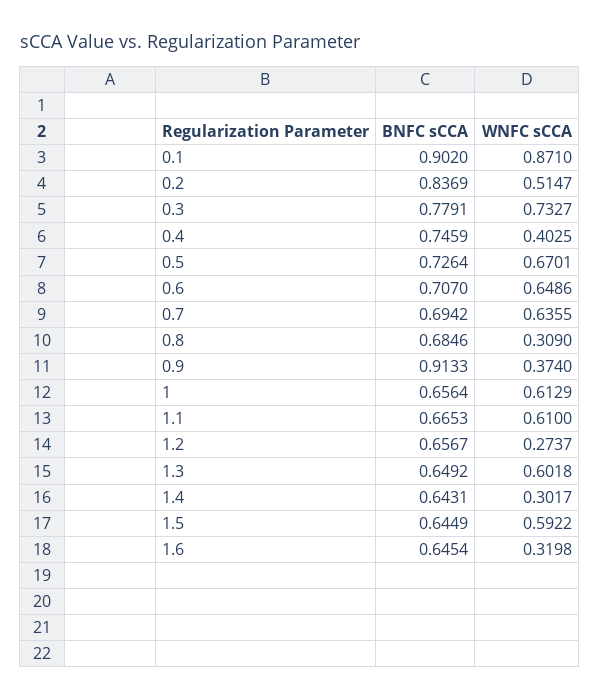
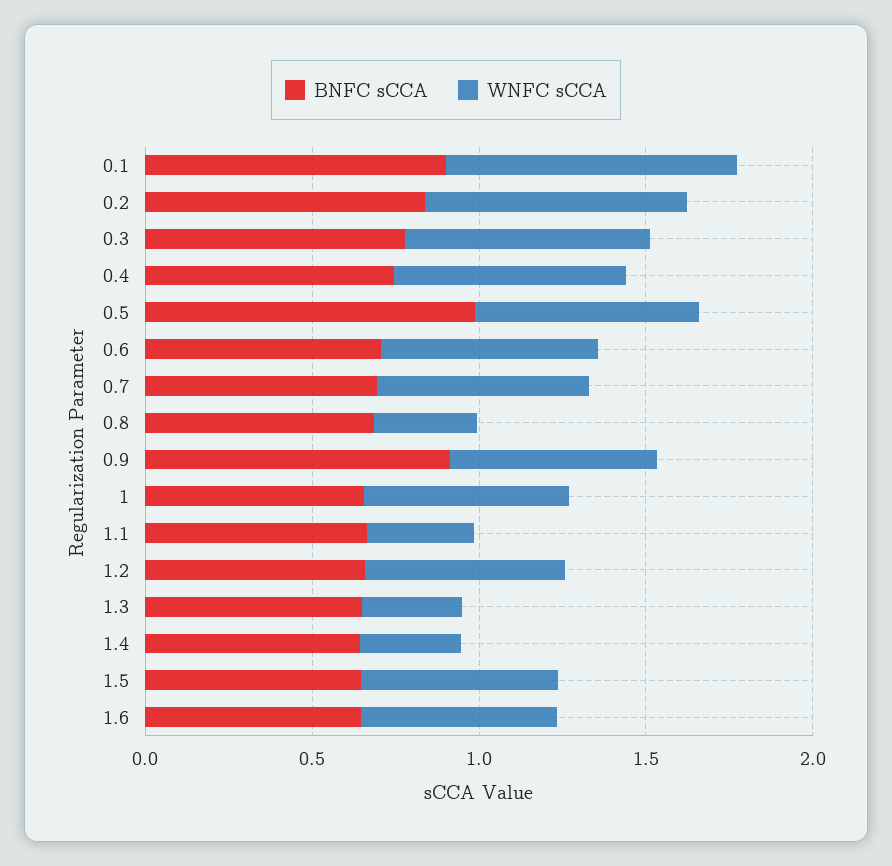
WNFC sCCA, 0.2: 0.5147 -> 0.8
WNFC sCCA, 0.4: 0.4025 -> 0.7
BNFC sCCA, 0.5: 0.7264 -> 1
WNFC sCCA, 0.9: 0.374 -> 0.6
WNFC sCCA, 1.1: 0.61 -> 0.3
WNFC sCCA, 1.2: 0.2737 -> 0.6
WNFC sCCA, 1.3: 0.6018 -> 0.3
WNFC sCCA, 1.6: 0.3198 -> 0.6

